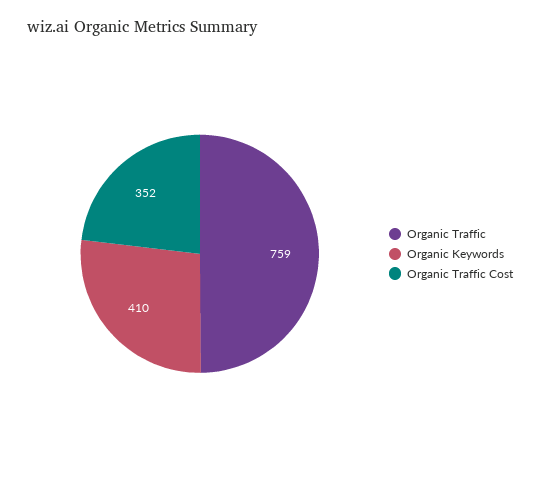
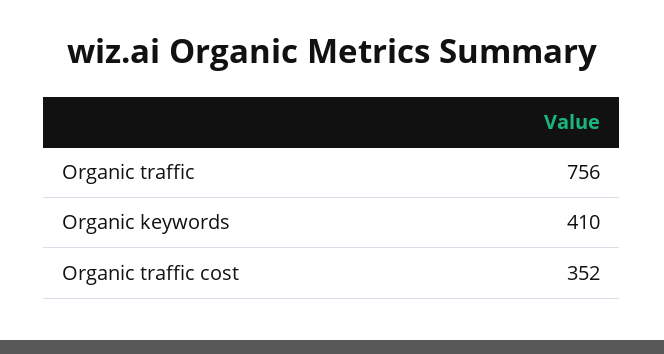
Organic Traffic: 759 -> 756

